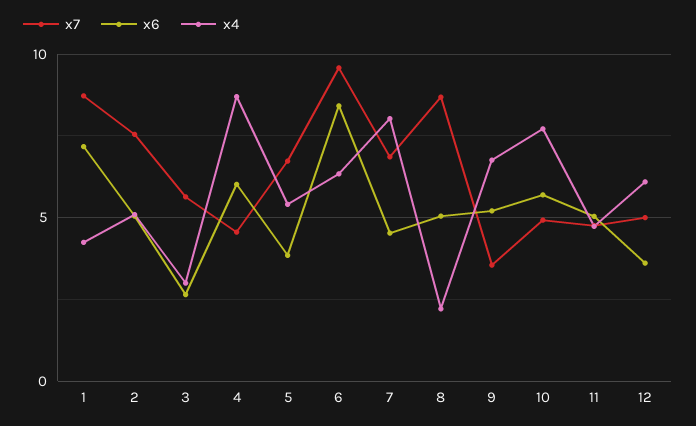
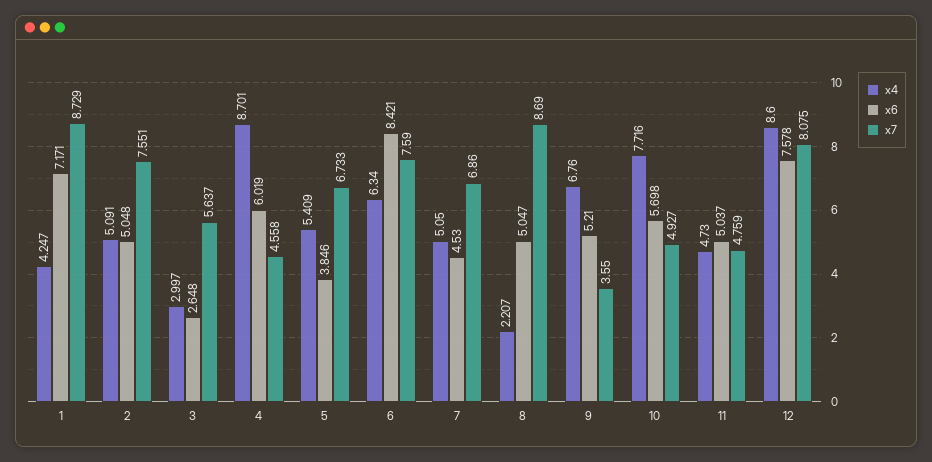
x7, 6: 9.5 -> 7.59
x4, 7: 8 -> 5.05
x7, 12: 5 -> 8.075
x6, 12: 3.5 -> 7.578
x4, 12: 6 -> 8.6

